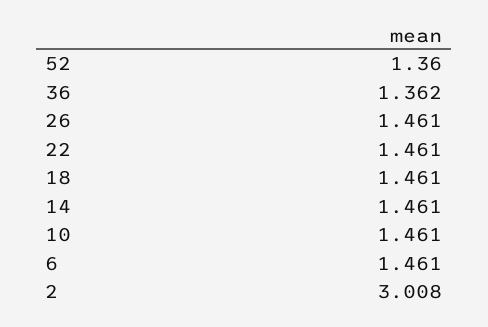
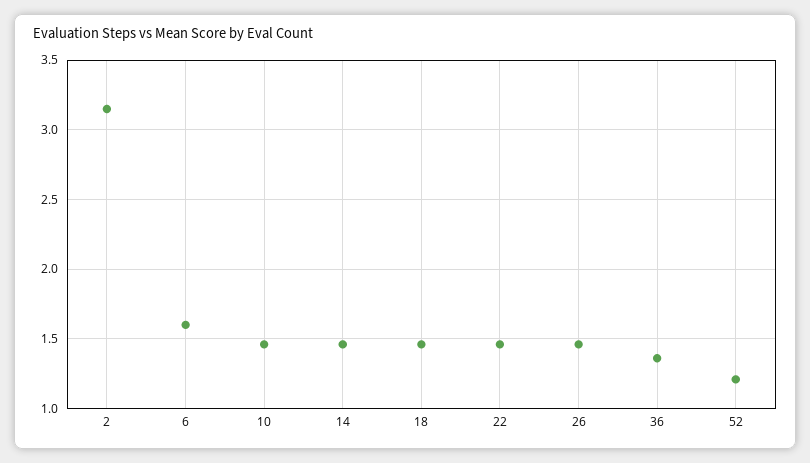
52: 1.36 -> 1.2
6: 1.461 -> 1.6
2: 3.008 -> 3.15

